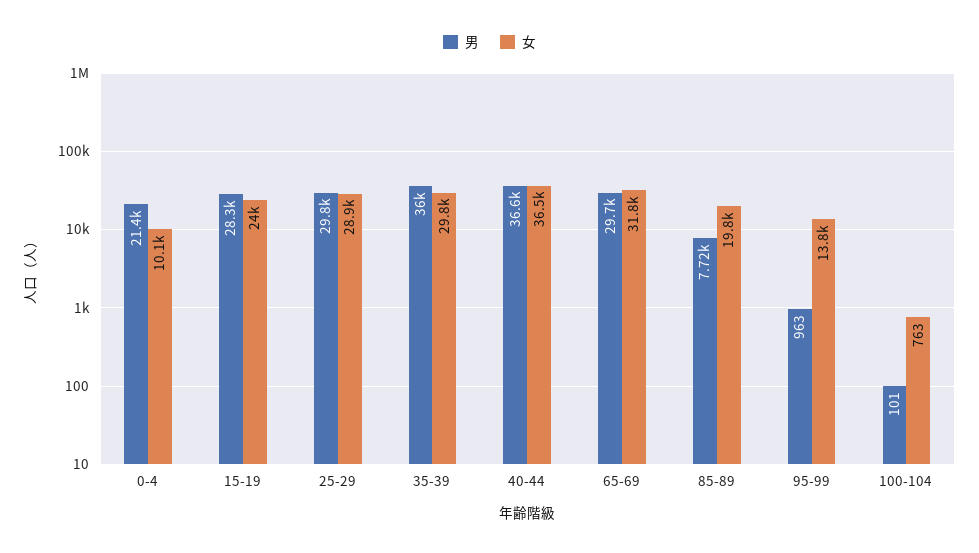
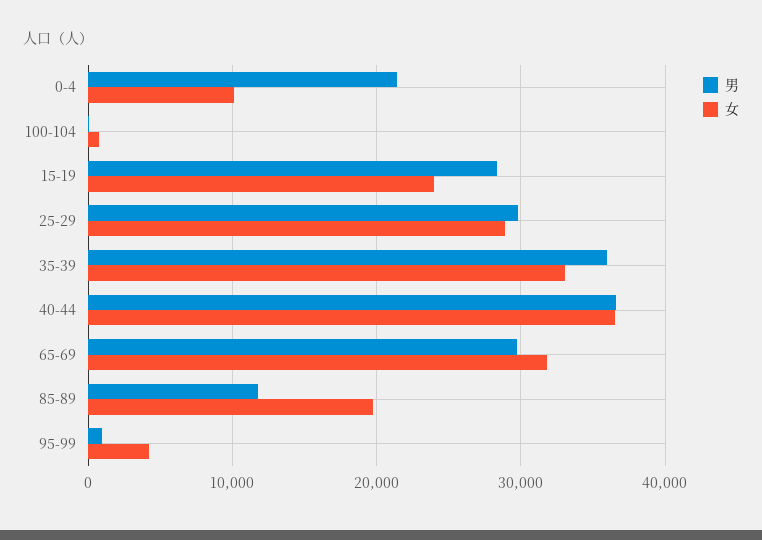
女, 35-39: 29800 -> 33000
男, 85-89: 7720 -> 12000
女, 95-99: 13800 -> 4000

